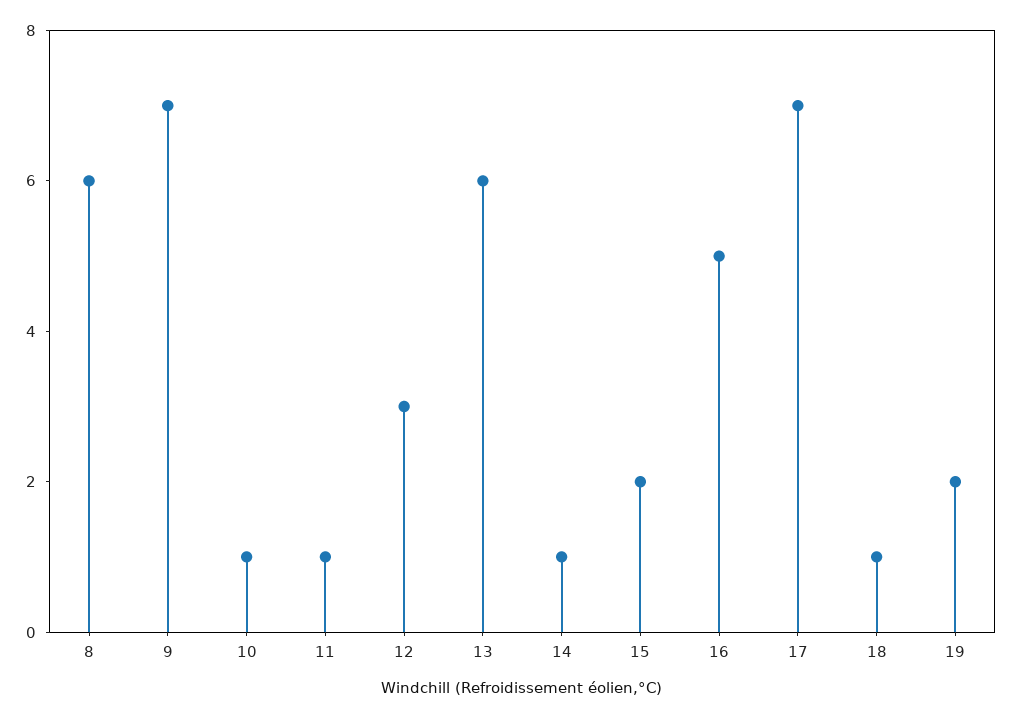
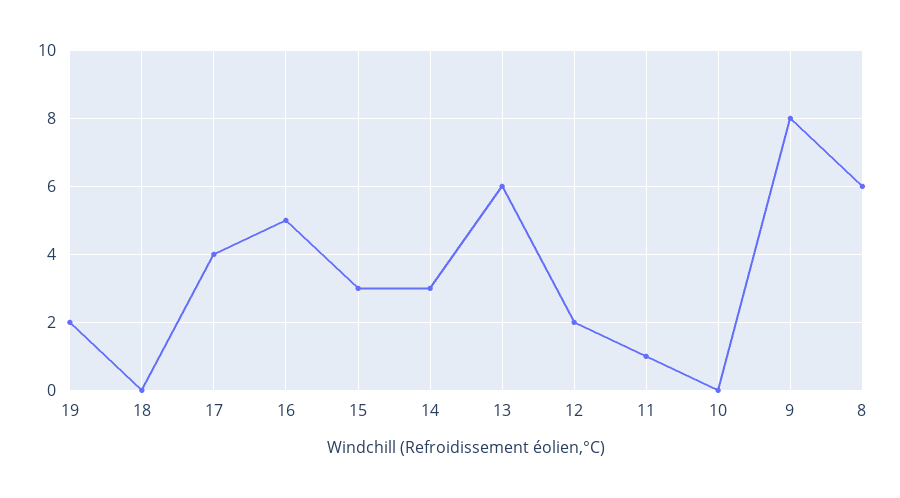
9: 7 -> 8
10: 1 -> 0
12: 3 -> 2
14: 1 -> 3
15: 2 -> 3
17: 7 -> 4
18: 1 -> 0

